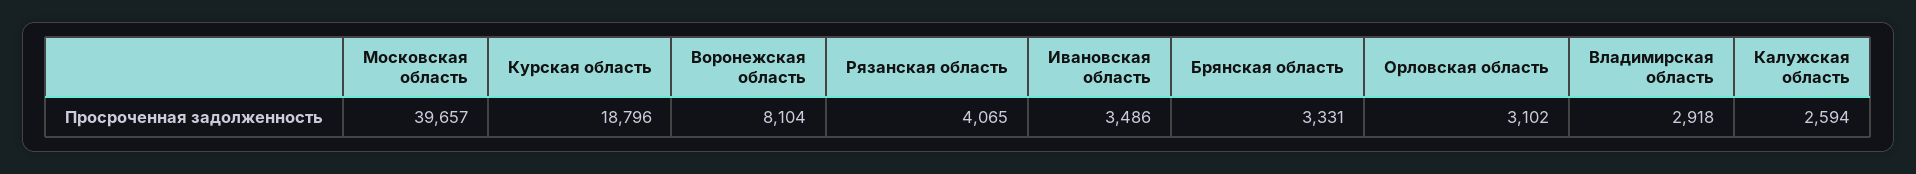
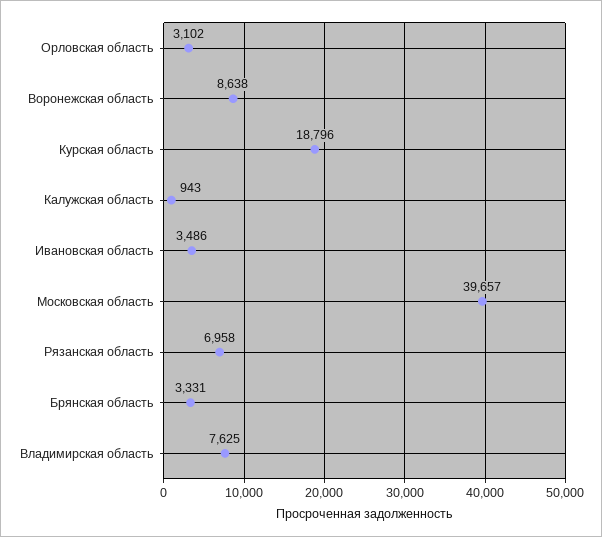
Воронежская область: 8104 -> 8638
Рязанская область: 4065 -> 6958
Владимирская область: 2918 -> 7625
Калужская область: 2594 -> 943

